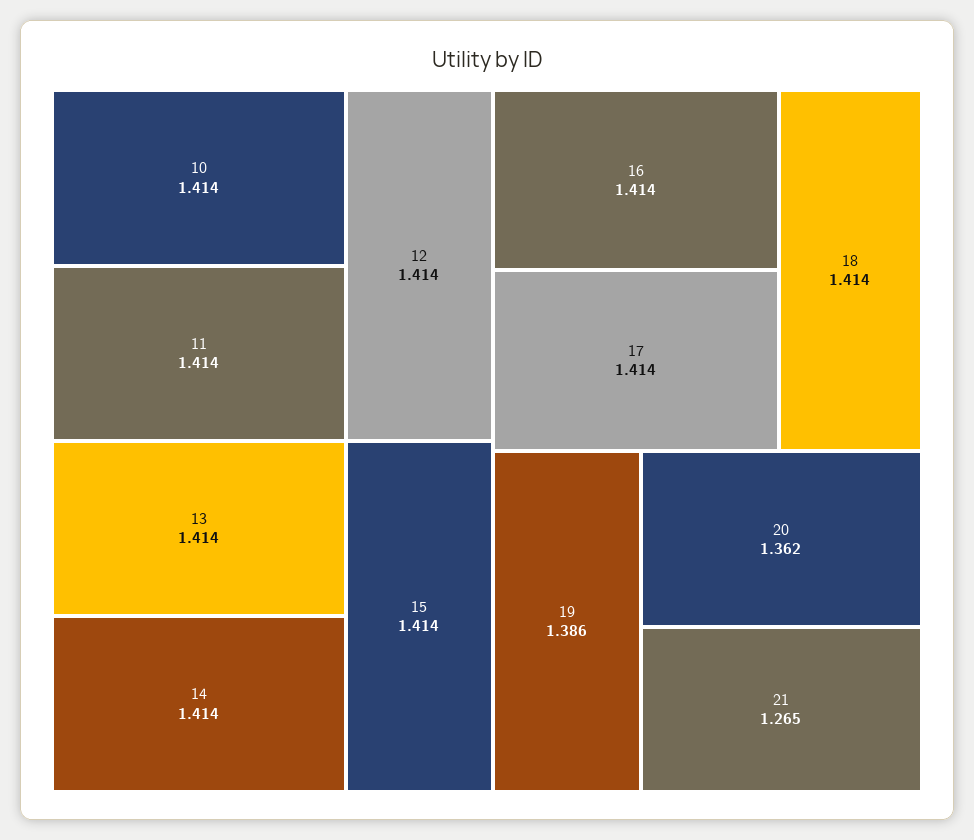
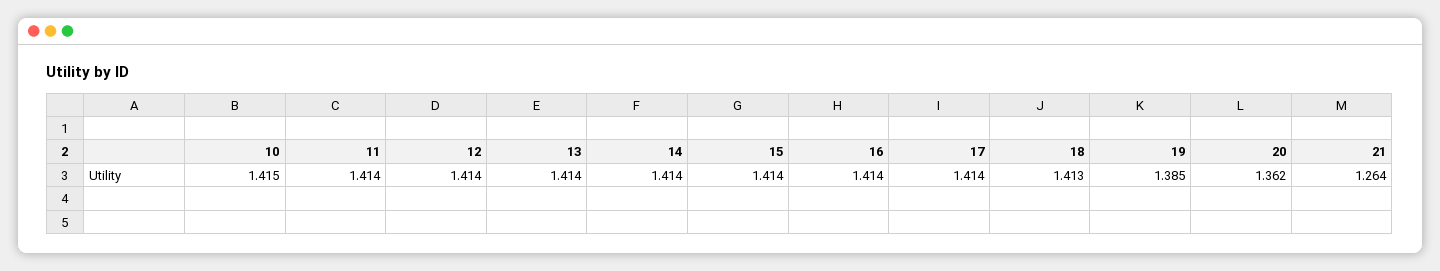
10: 1.414 -> 1.415
18: 1.414 -> 1.413
19: 1.386 -> 1.385
21: 1.265 -> 1.264

